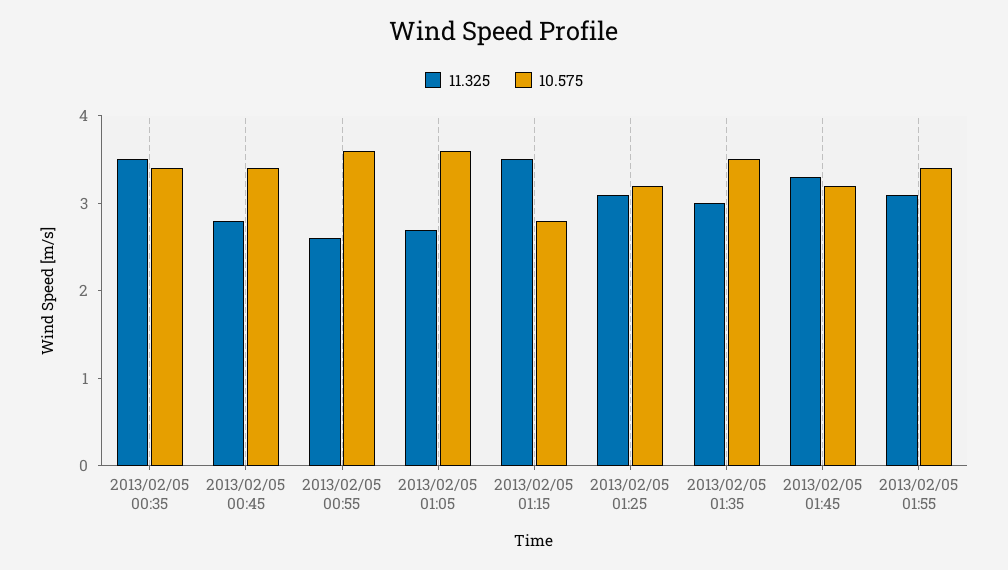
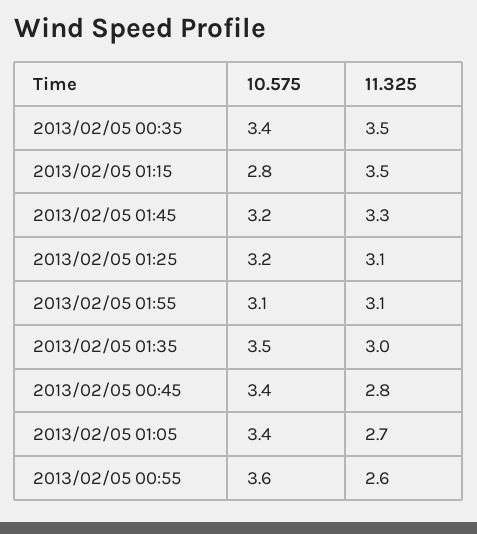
10.575, 2013/02/05 01:05: 3.6 -> 3.4
10.575, 2013/02/05 01:55: 3.4 -> 3.1

